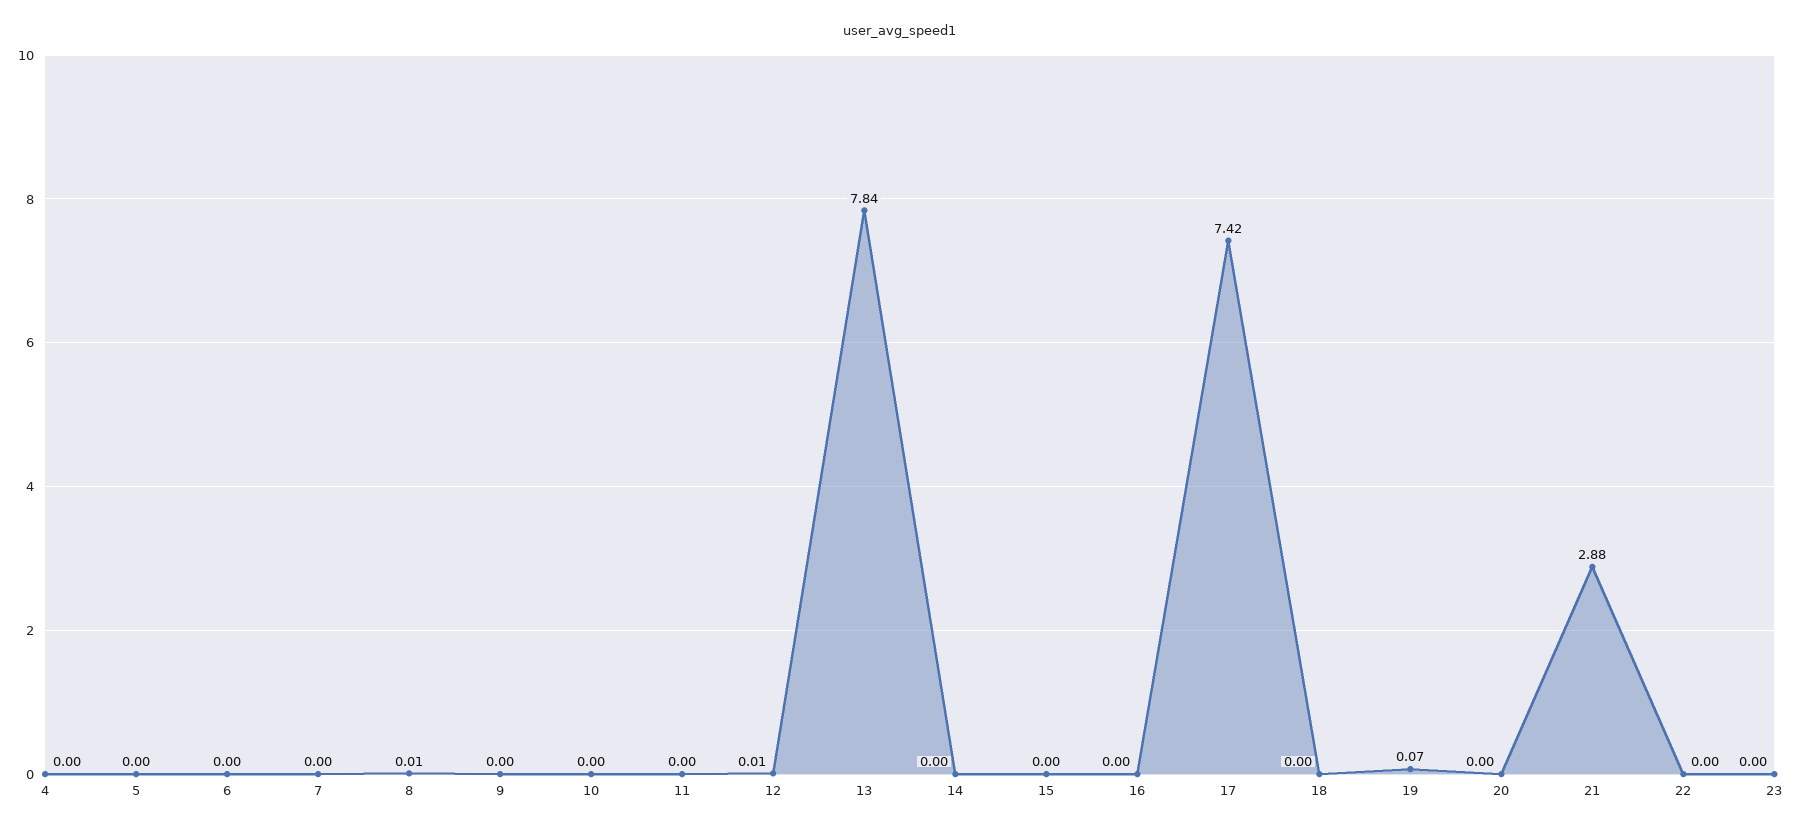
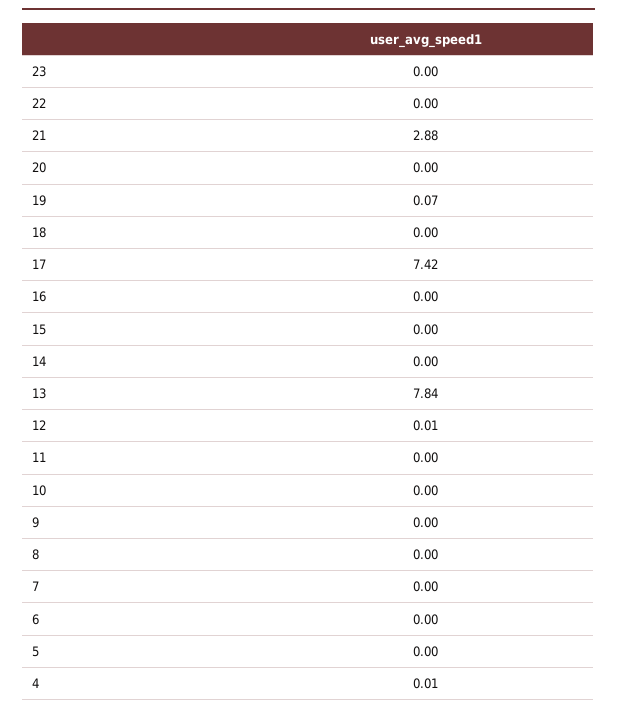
4: 0 -> 0.01
8: 0.01 -> 0

